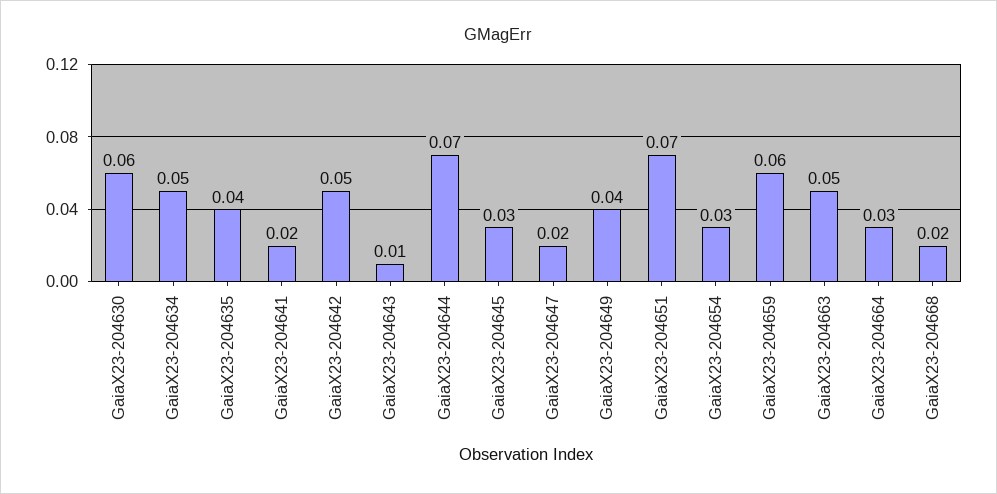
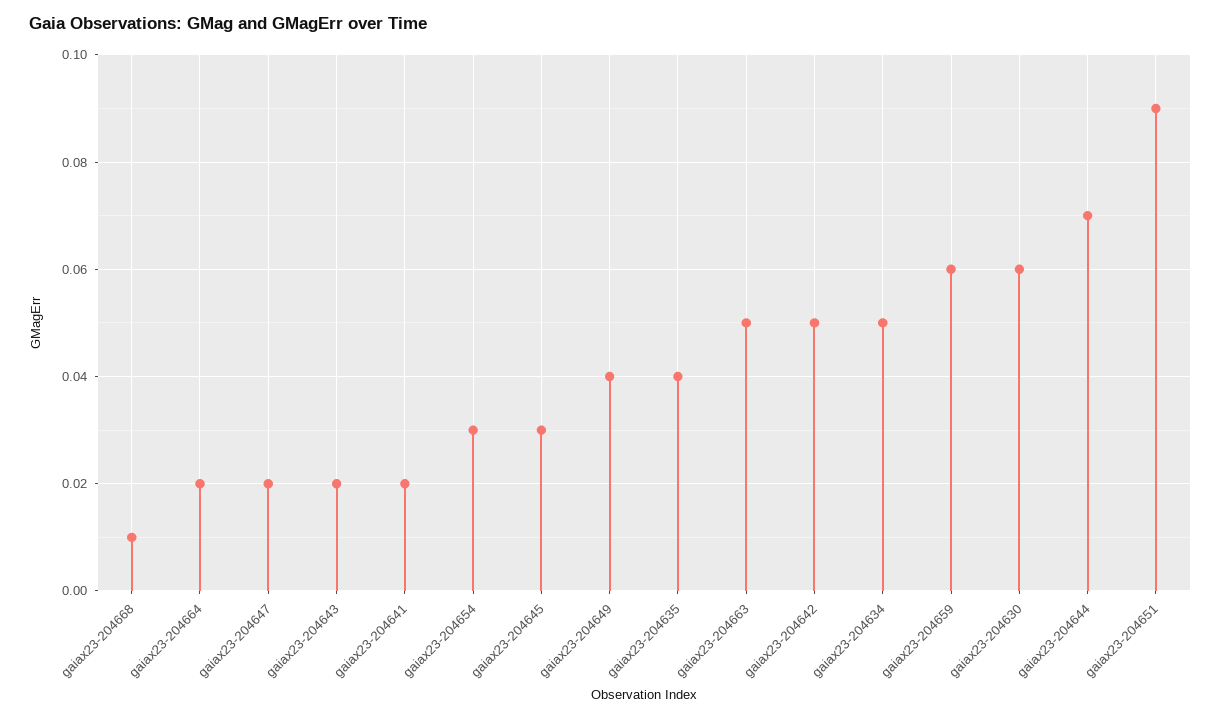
GaiaX23-204643: 0.01 -> 0.02
GaiaX23-204651: 0.07 -> 0.09
GaiaX23-204664: 0.03 -> 0.02
GaiaX23-204668: 0.02 -> 0.01

